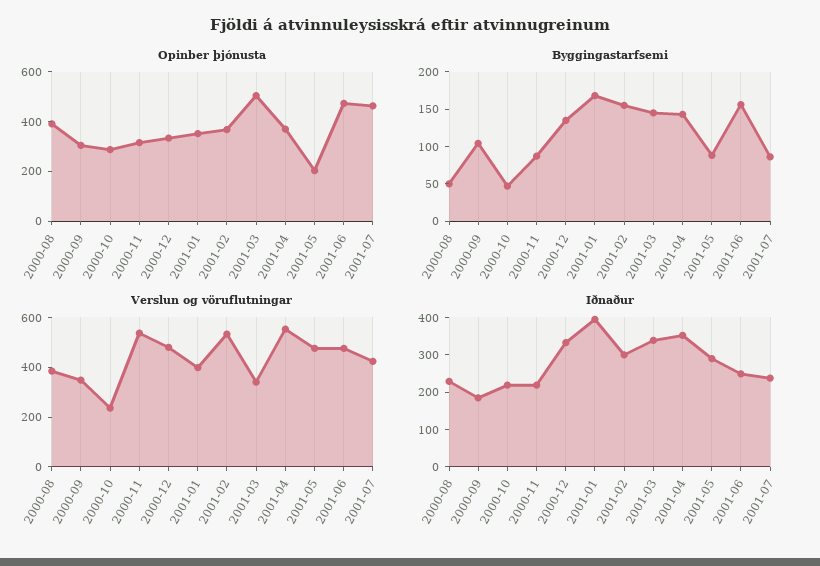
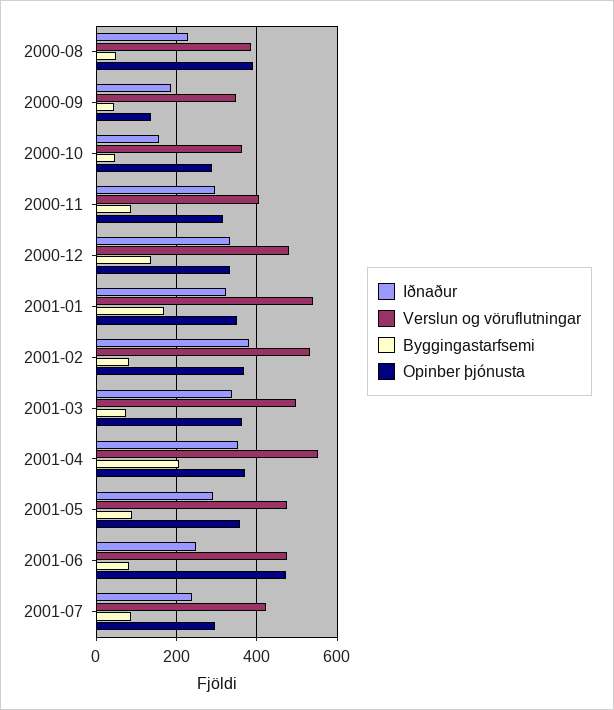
Opinber þjónusta, 2000-09: 300 -> 140
Opinber þjónusta, 2001-03: 500 -> 360
Opinber þjónusta, 2001-05: 200 -> 360
Opinber þjónusta, 2001-07: 450 -> 300
Byggingastarfsemi, 2000-09: 100 -> 40
Byggingastarfsemi, 2001-02: 150 -> 80
Byggingastarfsemi, 2001-03: 150 -> 80
Byggingastarfsemi, 2001-04: 150 -> 200
Byggingastarfsemi, 2001-06: 150 -> 80
Verslun og vöruflutningar, 2000-10: 250 -> 360
Verslun og vöruflutningar, 2000-11: 550 -> 400
Verslun og vöruflutningar, 2001-01: 400 -> 540
Verslun og vöruflutningar, 2001-03: 350 -> 500
Iðnaður, 2000-10: 225 -> 160
Iðnaður, 2000-11: 225 -> 300
Iðnaður, 2001-01: 400 -> 320
Iðnaður, 2001-02: 300 -> 380

